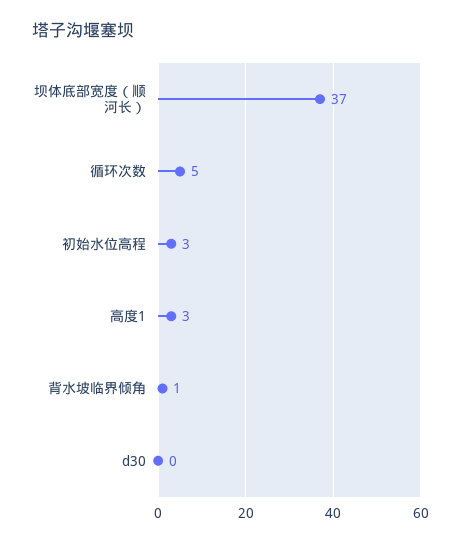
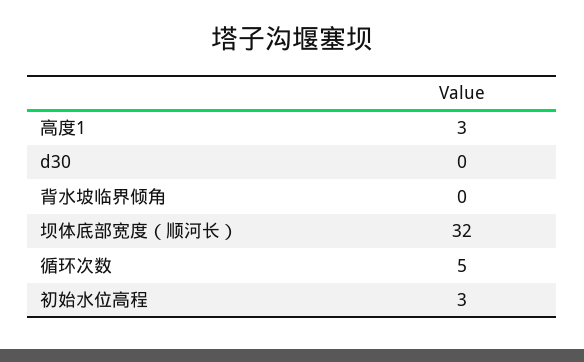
坝体底部宽度（顺河长）: 37 -> 32
背水坡临界倾角: 1 -> 0

